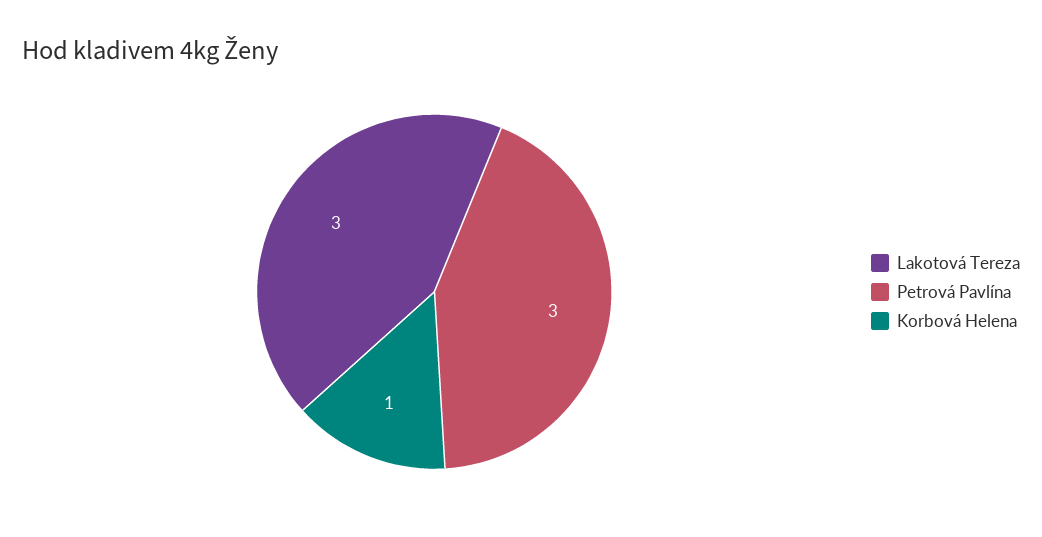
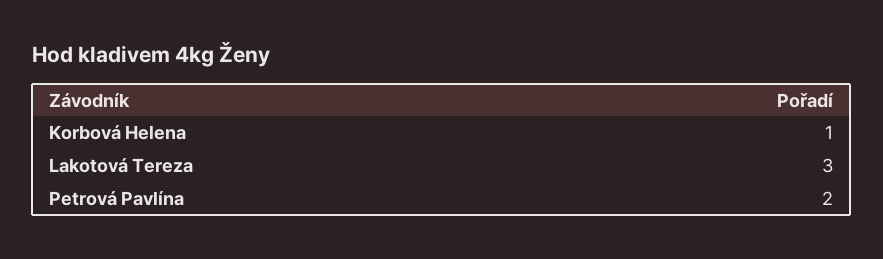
Petrová Pavlína: 3 -> 2

